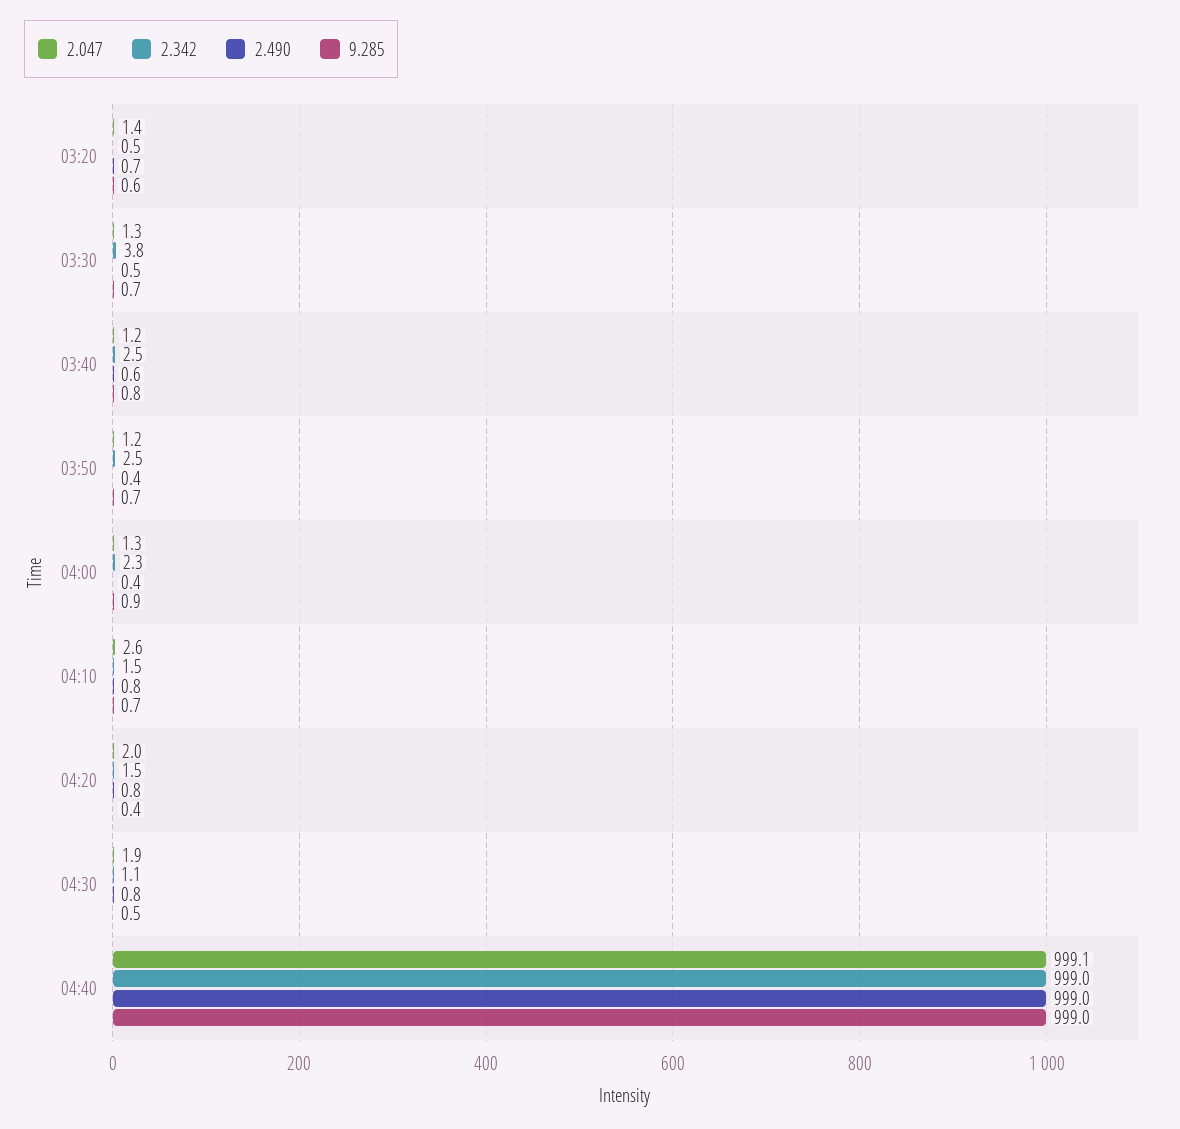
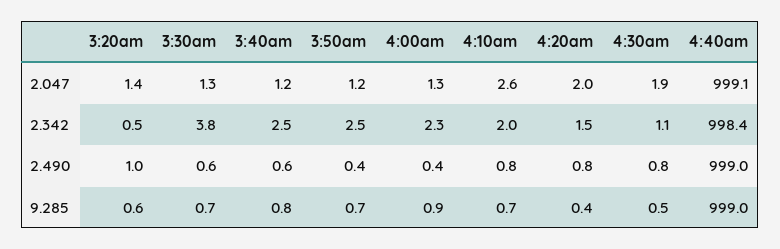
2.490, 03:20: 0.7 -> 1
2.490, 03:30: 0.5 -> 0.6
2.342, 04:10: 1.5 -> 2
2.342, 04:40: 999 -> 998.4

